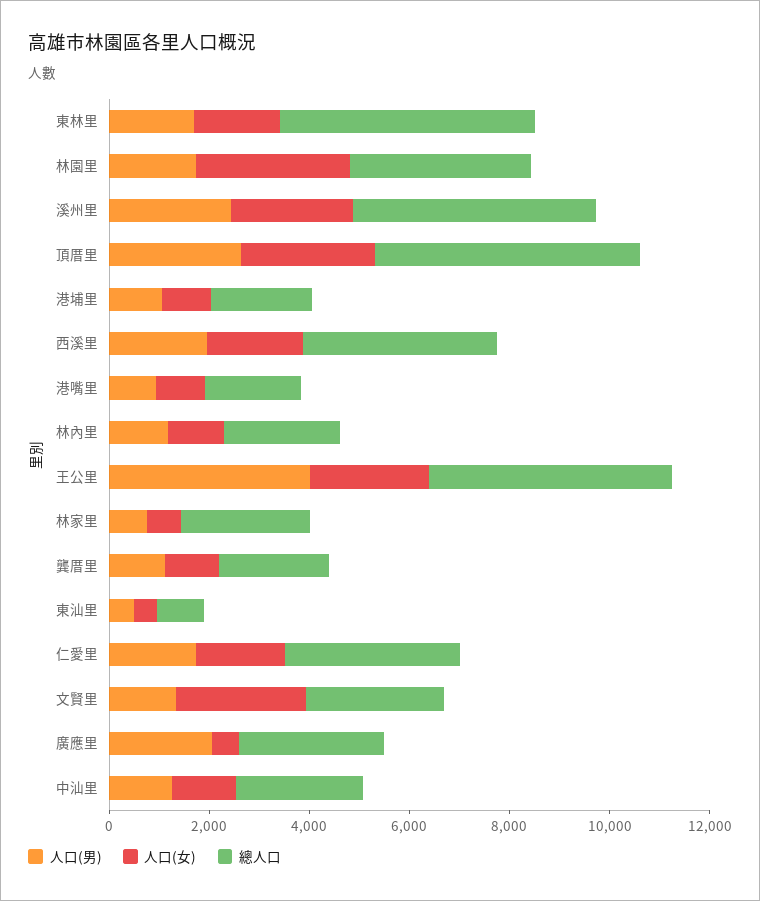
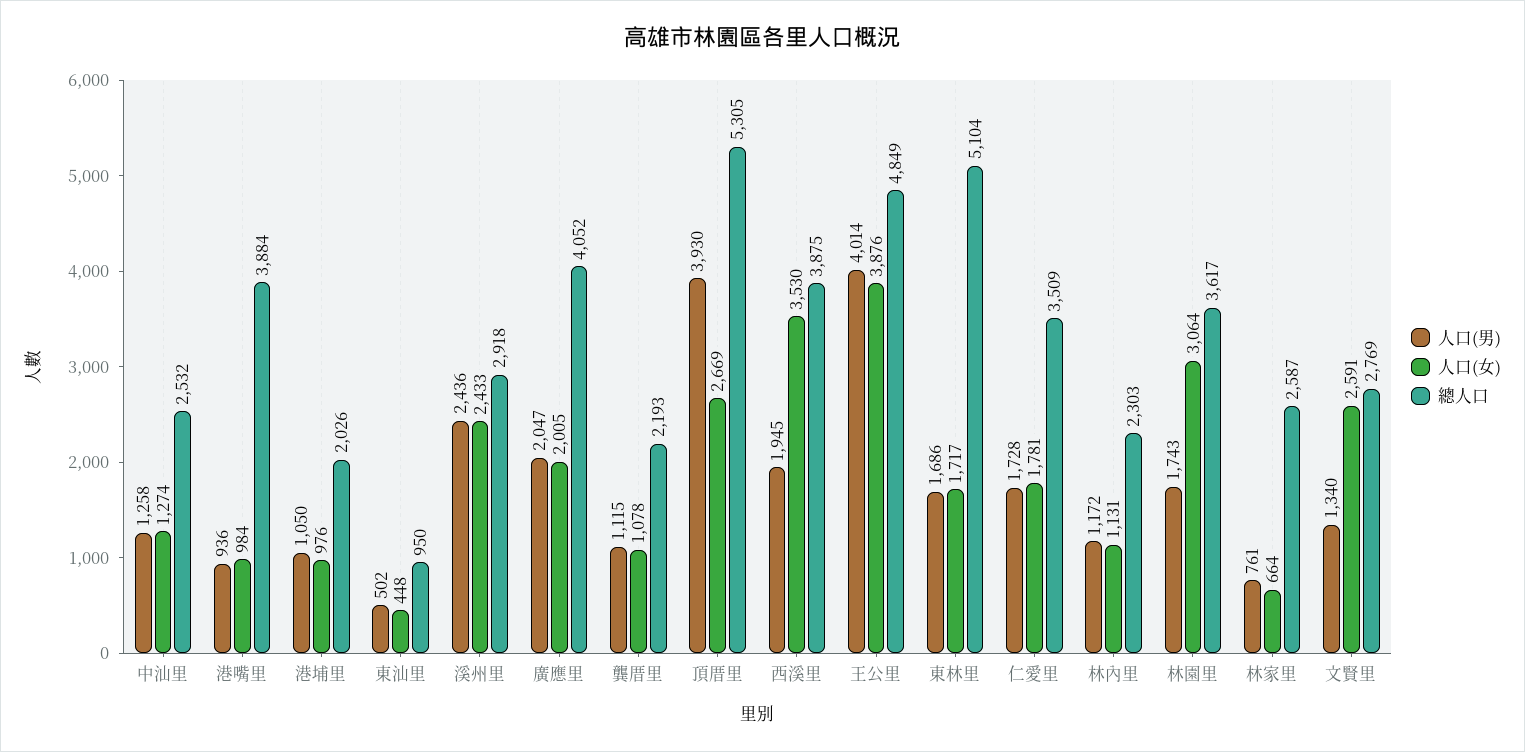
總人口, 溪州里: 5000 -> 2918
人口(男), 頂厝里: 2500 -> 3930
人口(女), 西溪里: 2000 -> 3530
總人口, 港嘴里: 2000 -> 3884
人口(女), 王公里: 2500 -> 3876
人口(女), 廣應里: 500 -> 2005
總人口, 廣應里: 3000 -> 4052

